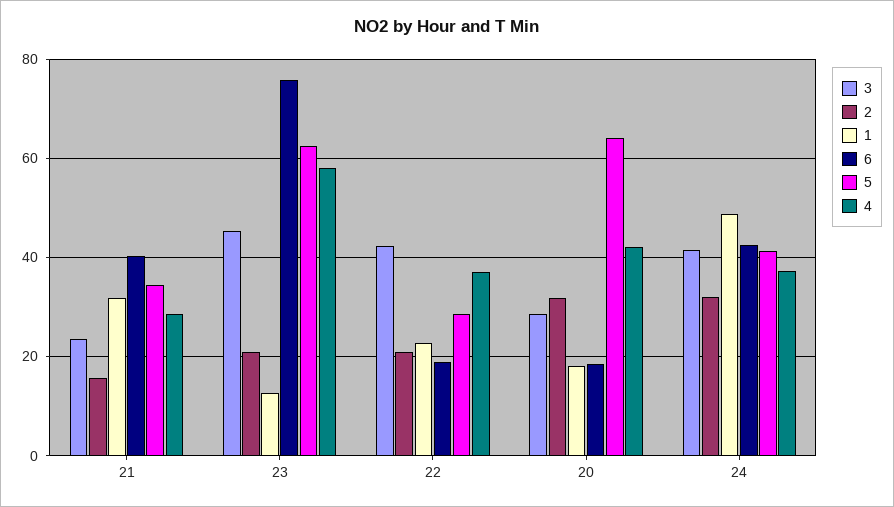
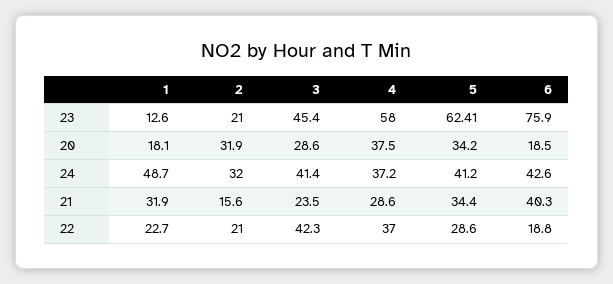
5, 20: 64 -> 34.2
4, 20: 42 -> 37.5

